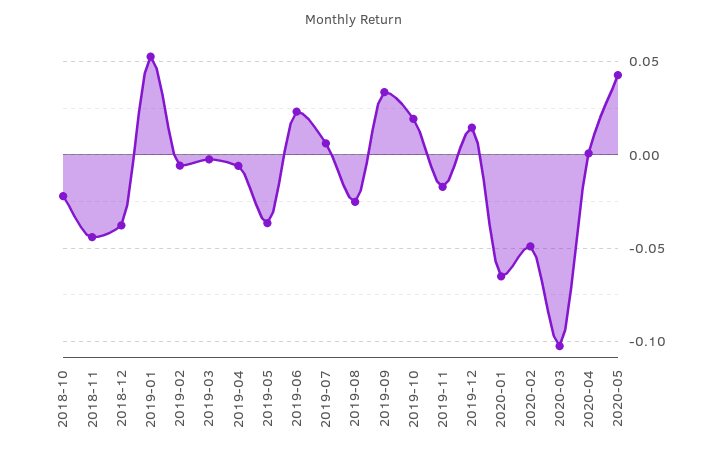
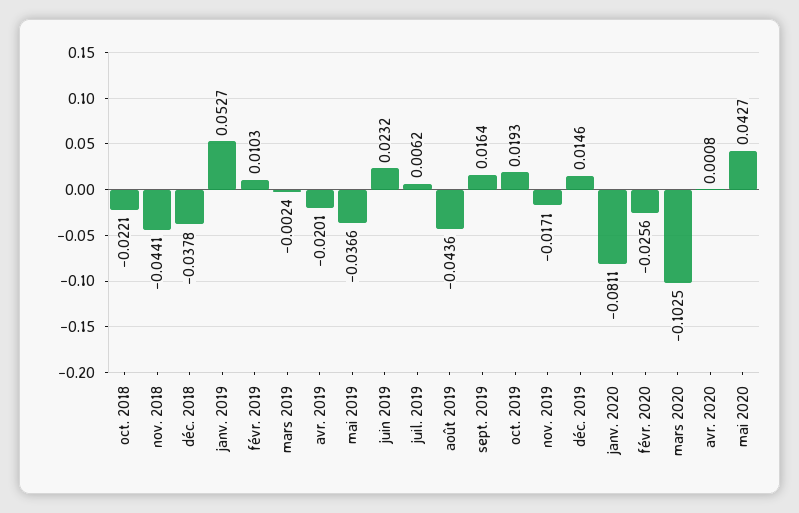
2019-02: -0.005 -> 0.0103
2019-04: -0.005 -> -0.0201
2019-08: -0.025 -> -0.0436
2019-09: 0.035 -> 0.0164
2020-01: -0.065 -> -0.0811
2020-02: -0.05 -> -0.0256

